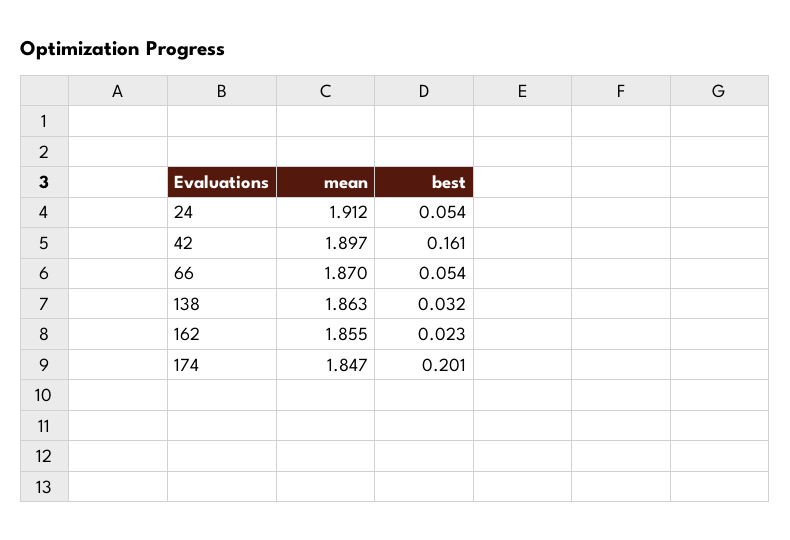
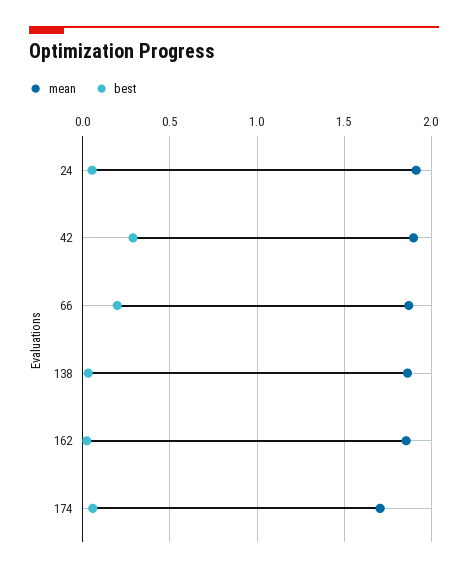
best, 42: 0.161 -> 0.3
best, 66: 0.054 -> 0.2
mean, 174: 1.847 -> 1.7
best, 174: 0.201 -> 0.05

